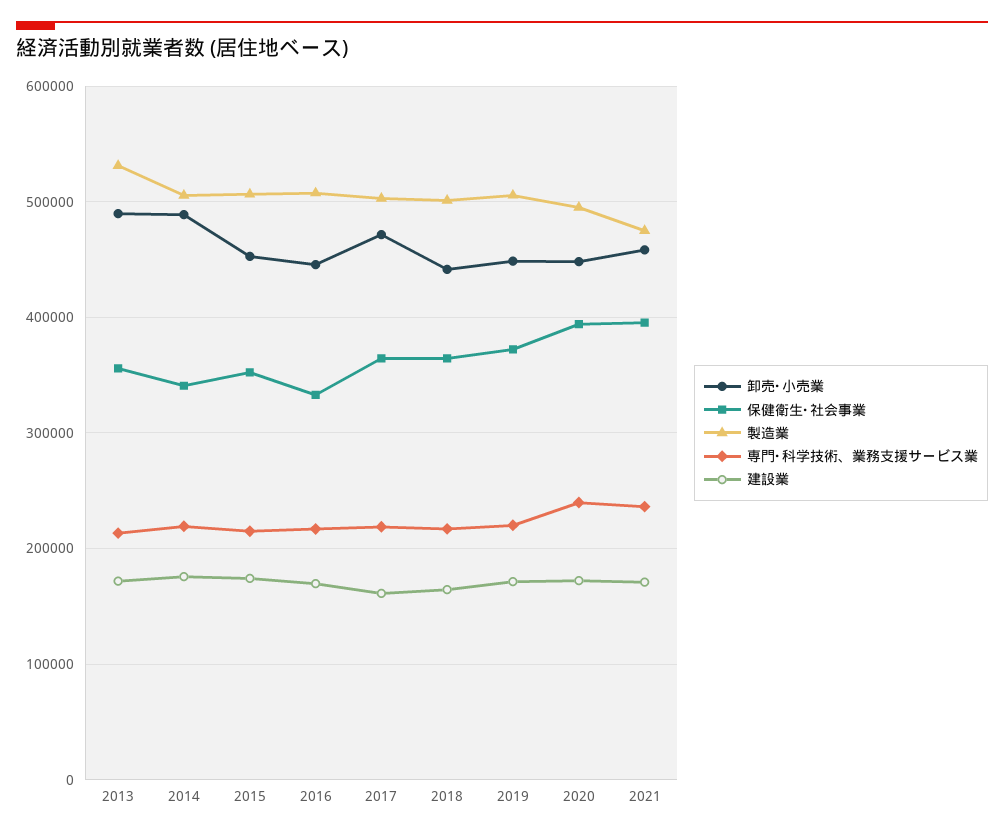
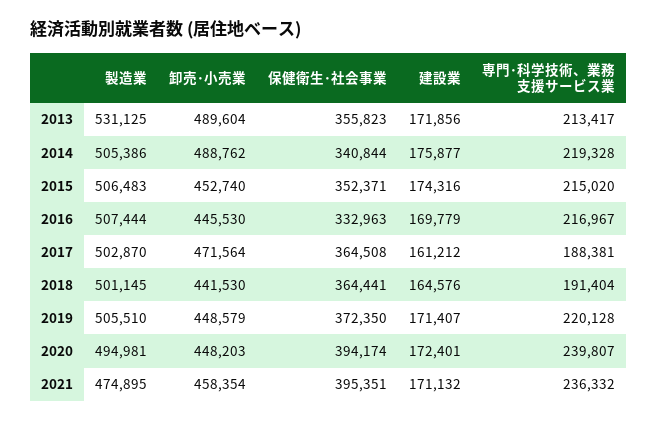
専門･科学技術、業務支援サービス業, 2017: 220000 -> 188381
専門･科学技術、業務支援サービス業, 2018: 220000 -> 191404

